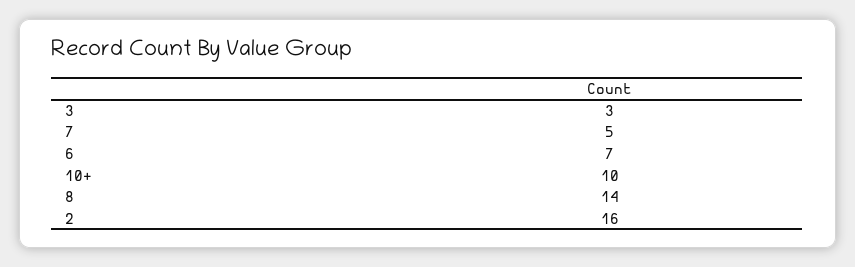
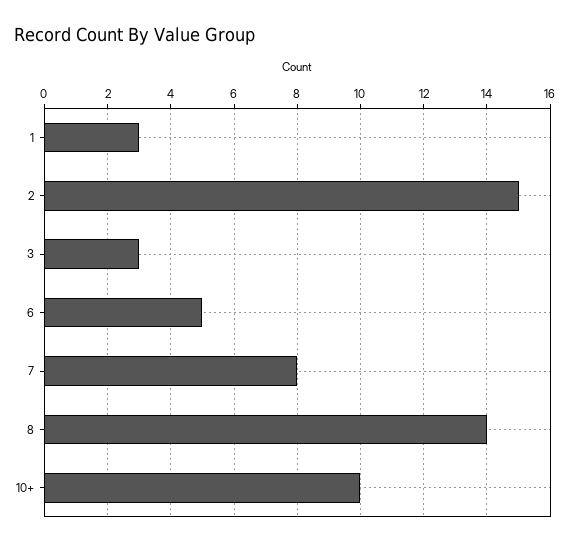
7: 5 -> 8
6: 7 -> 5
2: 16 -> 15
1: none -> 3

